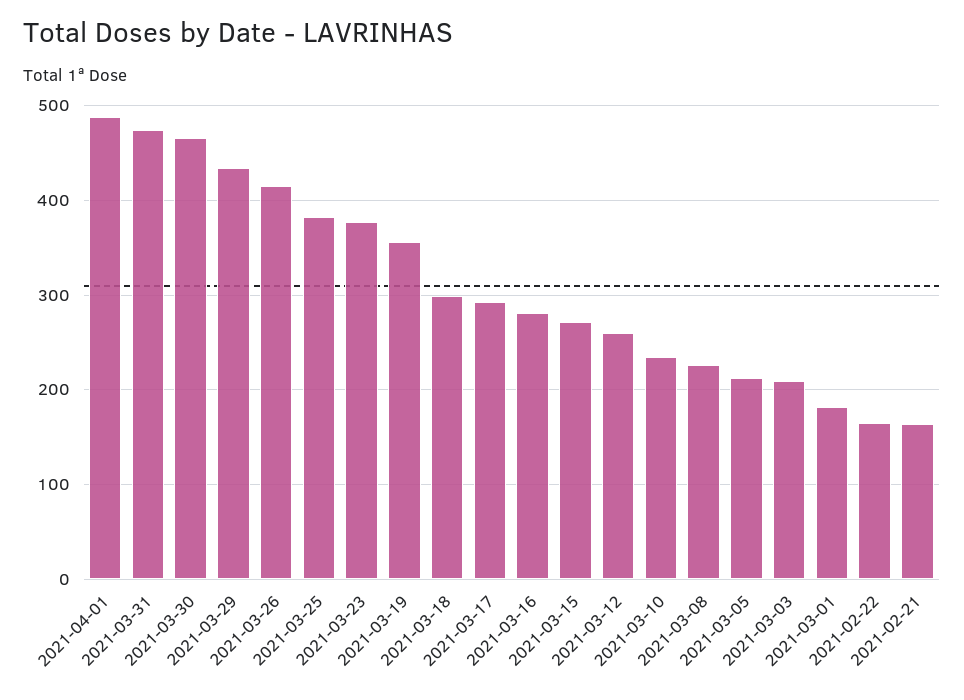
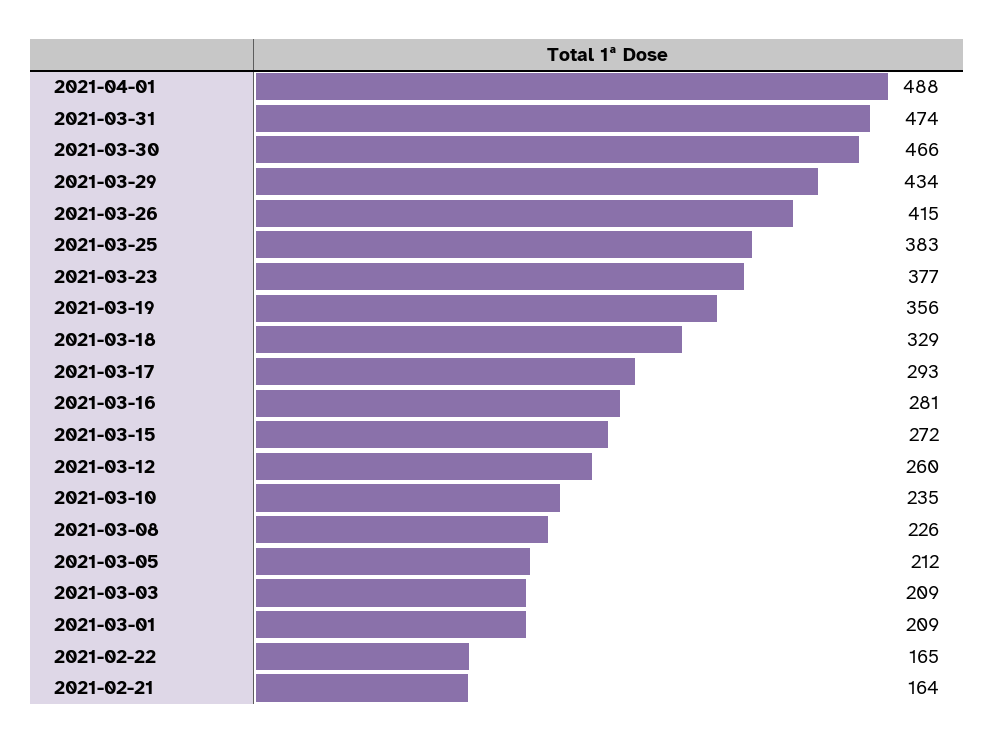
2021-03-18: 300 -> 329
2021-03-01: 180 -> 209

